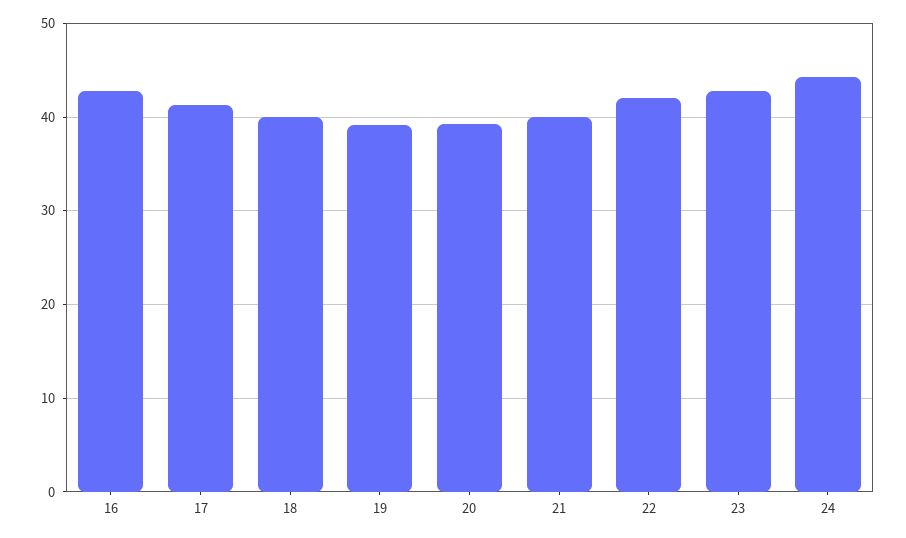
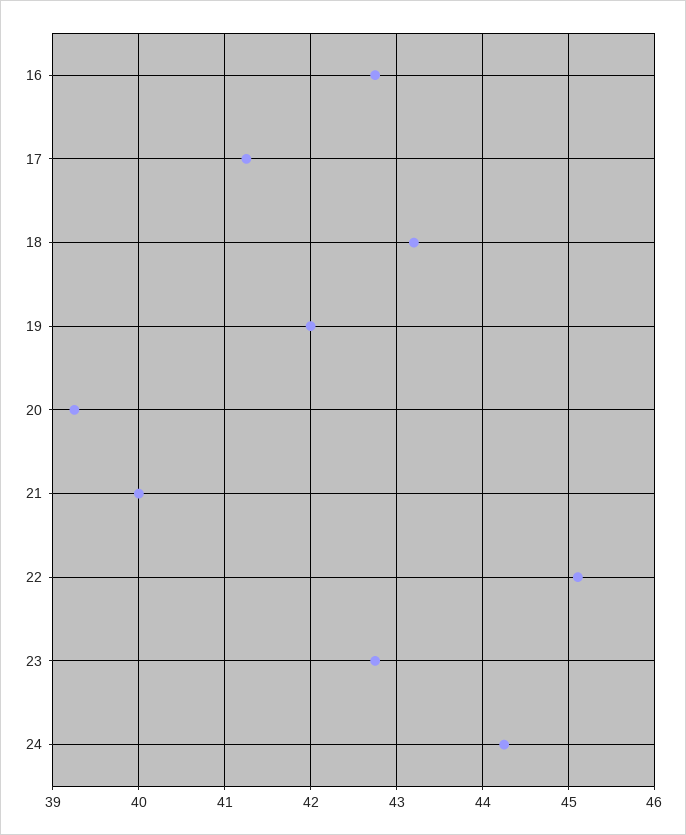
18: 40 -> 43.2
19: 39 -> 42
22: 42 -> 45.1

